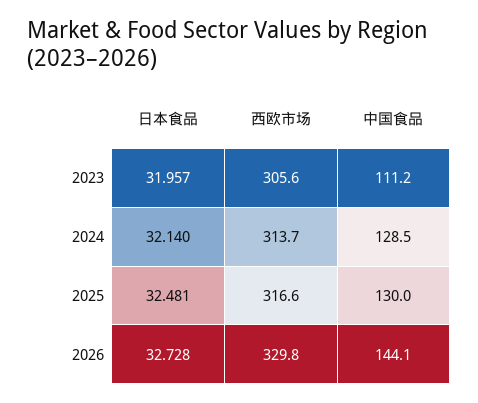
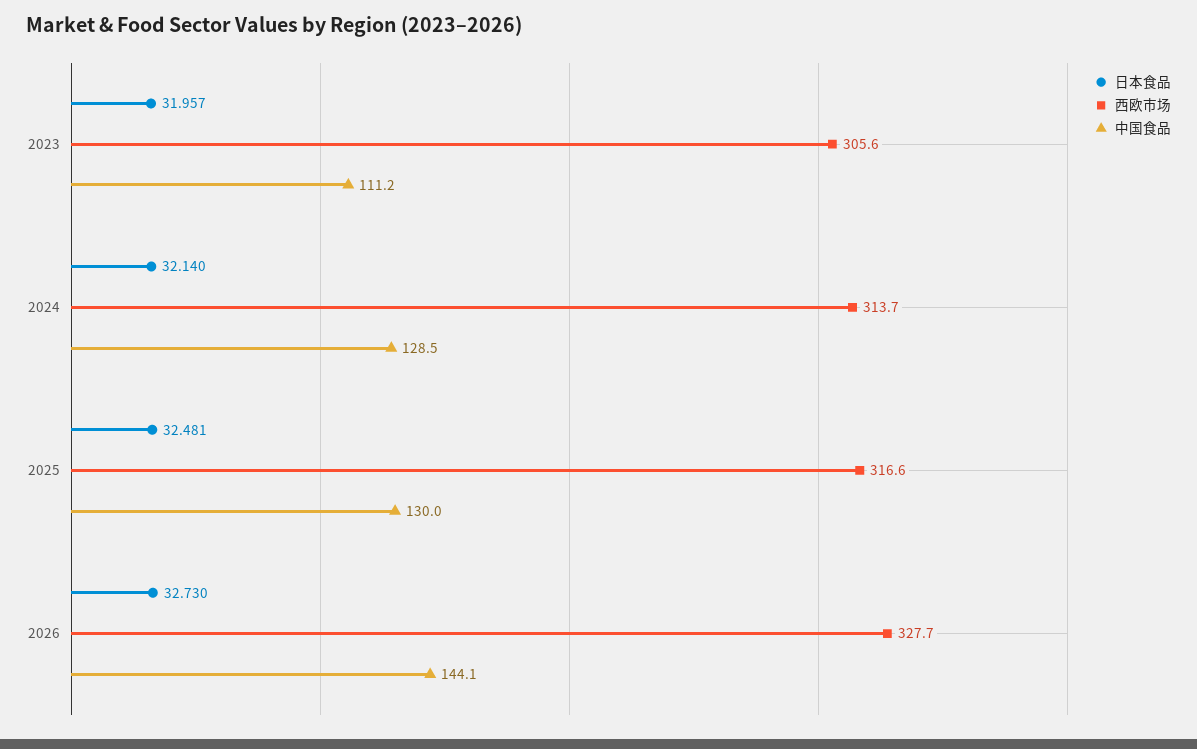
日本食品, 2026: 32.728 -> 32.73
西欧市场, 2026: 329.8 -> 327.7

